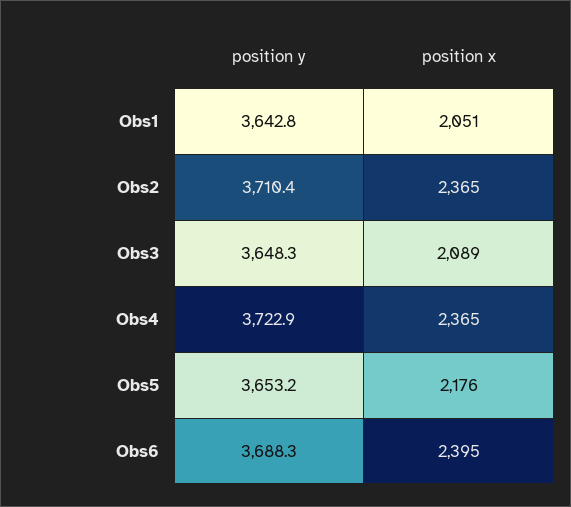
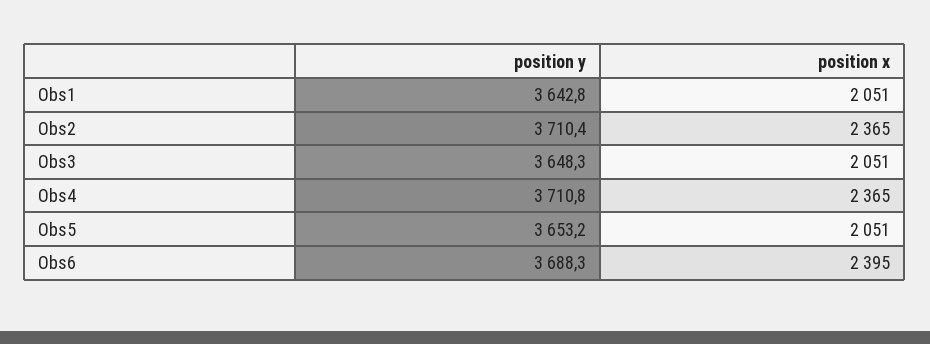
position x, Obs3: 2089 -> 2051
position y, Obs4: 3722.9 -> 3710.8
position x, Obs5: 2176 -> 2051

